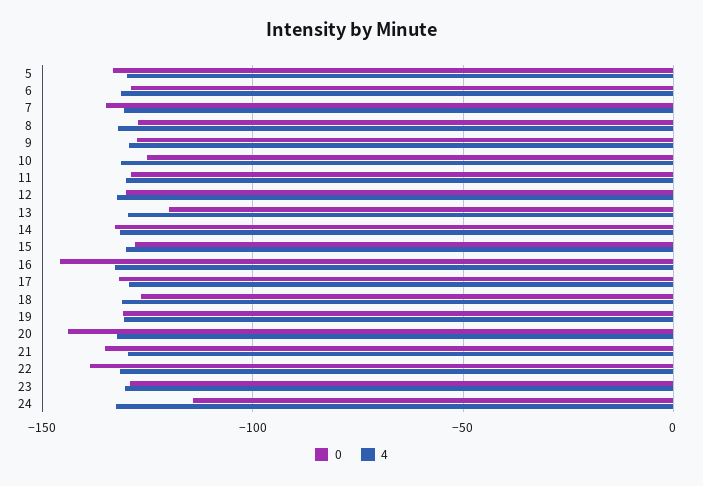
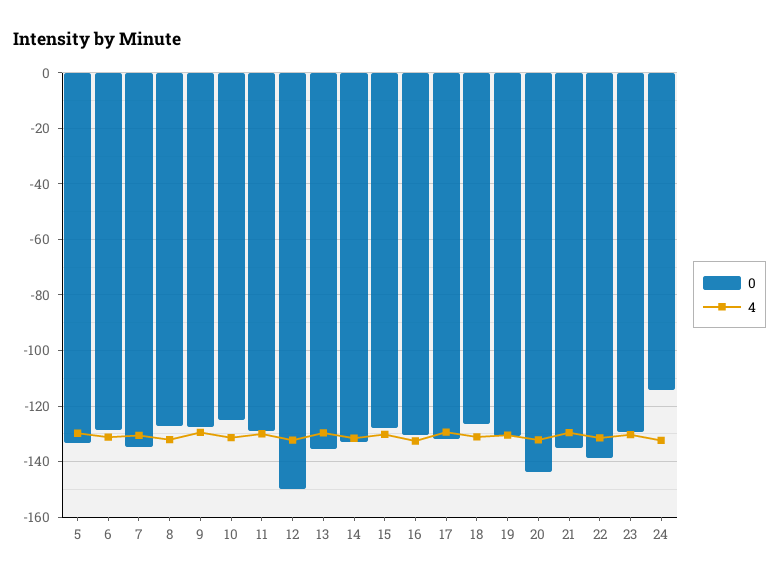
0, 12: -130 -> -150
0, 13: -120 -> -135
0, 16: -145 -> -130

